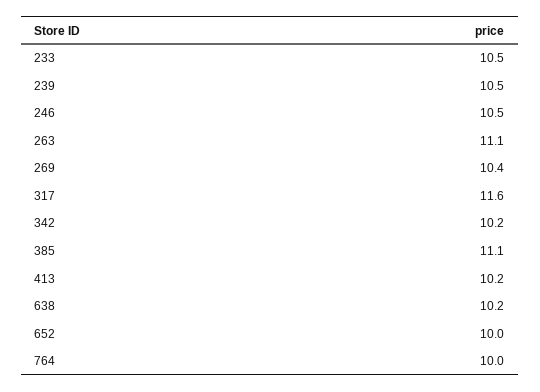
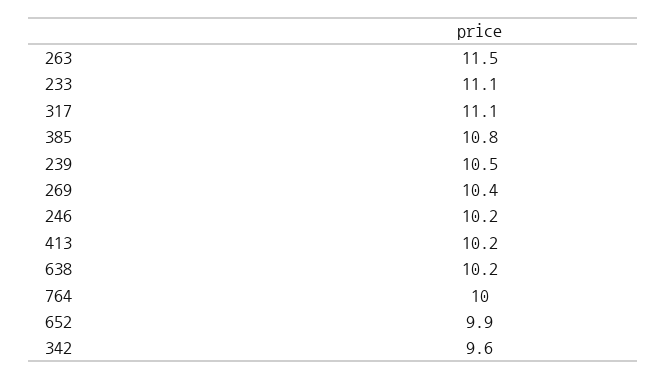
233: 10.5 -> 11.1
246: 10.5 -> 10.2
263: 11.1 -> 11.5
317: 11.6 -> 11.1
342: 10.2 -> 9.6
385: 11.1 -> 10.8
652: 10 -> 9.9

